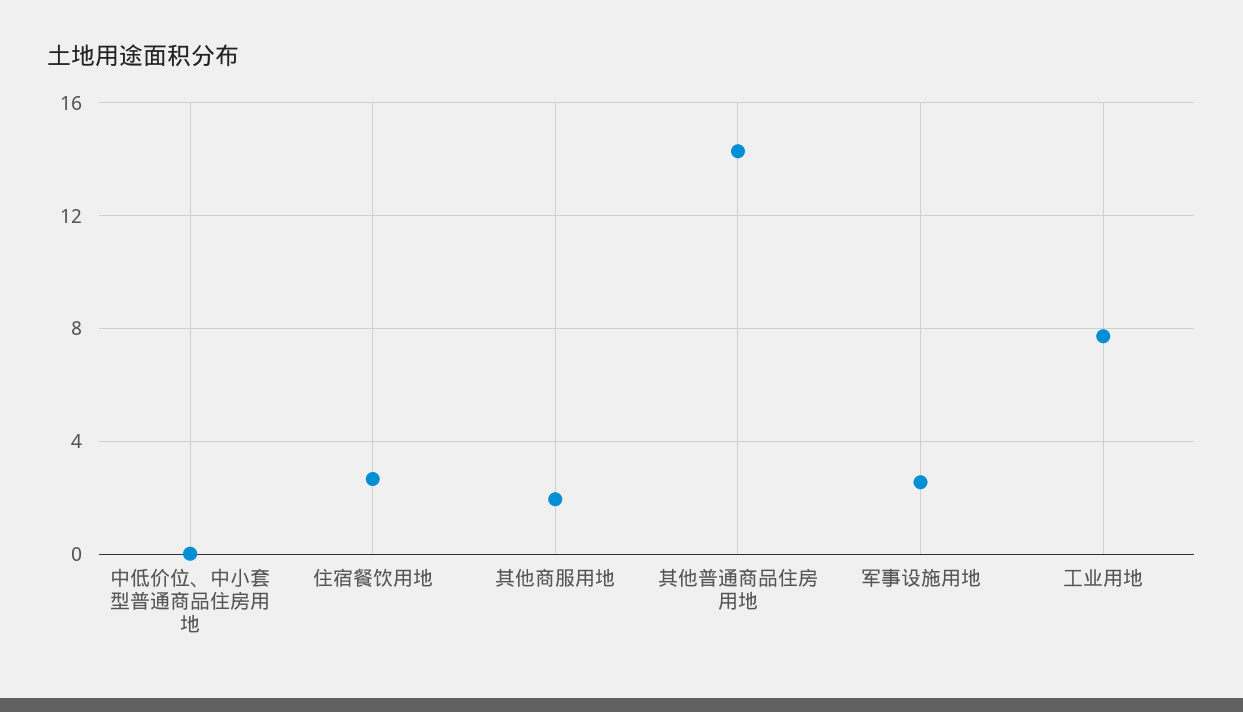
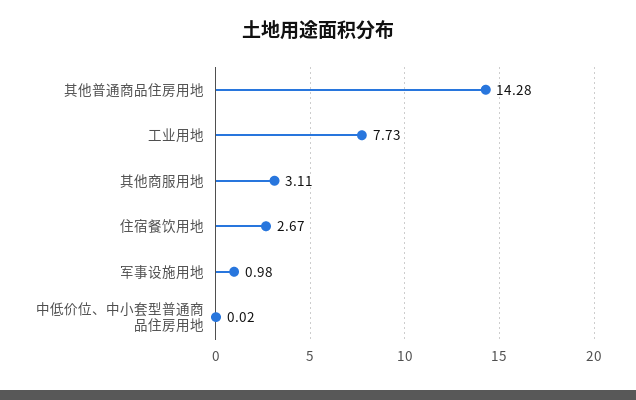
其他商服用地: 2 -> 3.11
军事设施用地: 2.5 -> 0.98

